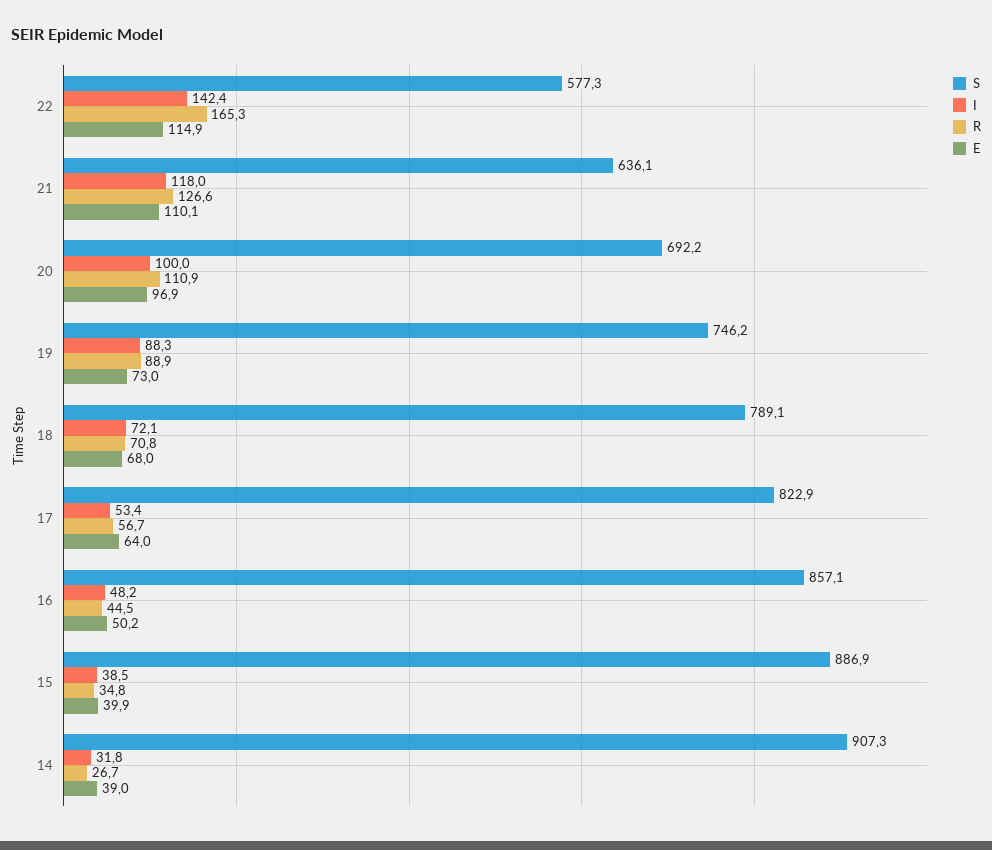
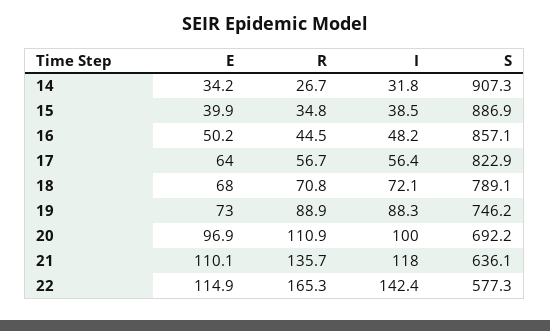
R, 21: 126.6 -> 135.7
I, 17: 53.4 -> 56.4
E, 14: 39 -> 34.2

